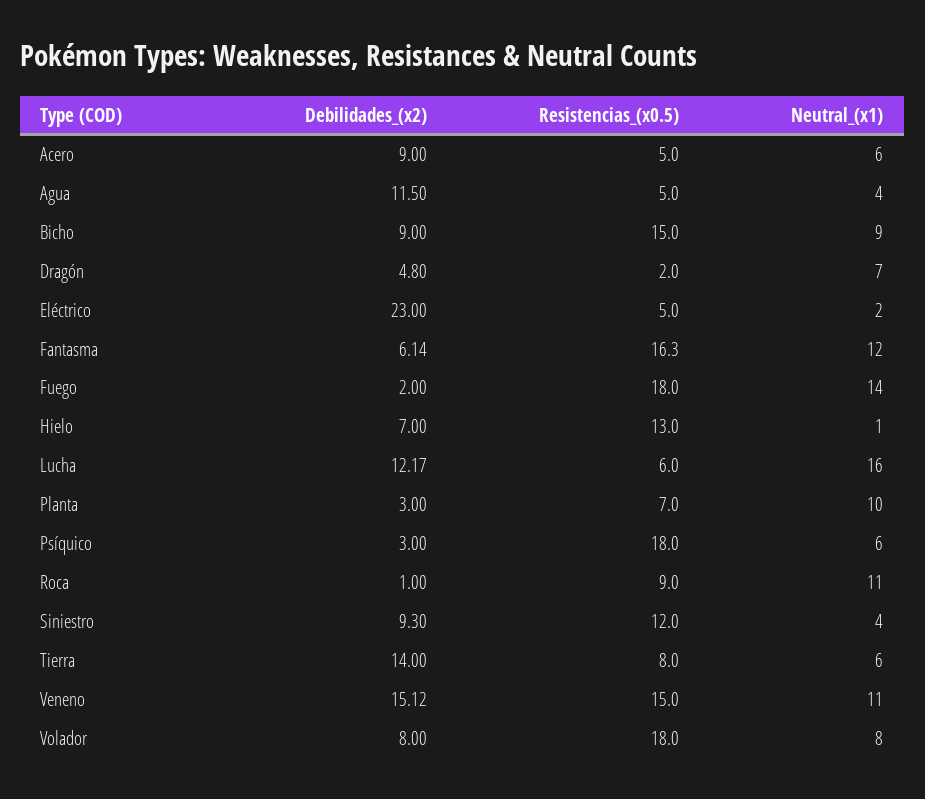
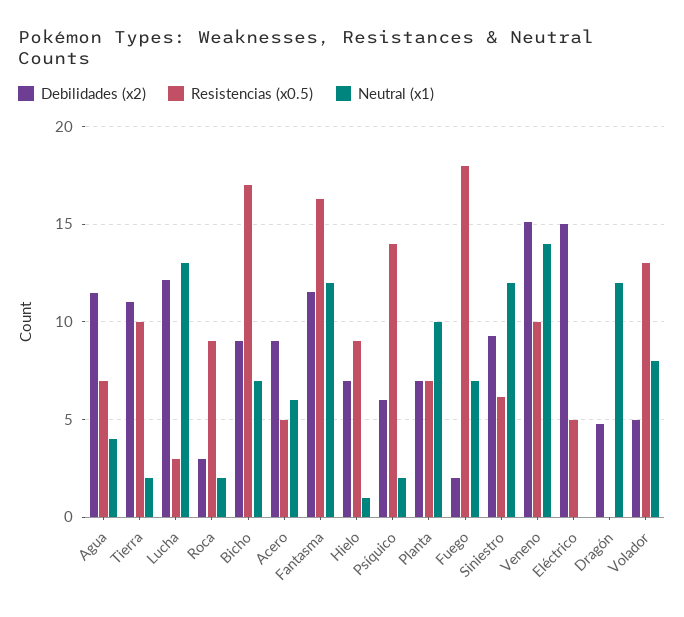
Resistencias_(x0.5), Agua: 5 -> 7
Resistencias_(x0.5), Bicho: 15 -> 17
Neutral_(x1), Bicho: 9 -> 7
Resistencias_(x0.5), Dragón: 2 -> 0
Neutral_(x1), Dragón: 7 -> 12
Debilidades_(x2), Eléctrico: 23 -> 15
Neutral_(x1), Eléctrico: 2 -> 0
Debilidades_(x2), Fantasma: 6.14 -> 11.5
Neutral_(x1), Fuego: 14 -> 7
Resistencias_(x0.5), Hielo: 13 -> 9
Resistencias_(x0.5), Lucha: 6 -> 3
Neutral_(x1), Lucha: 16 -> 13
Debilidades_(x2), Planta: 3 -> 7
Debilidades_(x2), Psíquico: 3 -> 6
Resistencias_(x0.5), Psíquico: 18 -> 14
Neutral_(x1), Psíquico: 6 -> 2
Debilidades_(x2), Roca: 1 -> 3
Neutral_(x1), Roca: 11 -> 2
Resistencias_(x0.5), Siniestro: 12 -> 6
Neutral_(x1), Siniestro: 4 -> 12
Debilidades_(x2), Tierra: 14 -> 11
Resistencias_(x0.5), Tierra: 8 -> 10
Neutral_(x1), Tierra: 6 -> 2
Resistencias_(x0.5), Veneno: 15 -> 10
Neutral_(x1), Veneno: 11 -> 14
Debilidades_(x2), Volador: 8 -> 5
Resistencias_(x0.5), Volador: 18 -> 13

